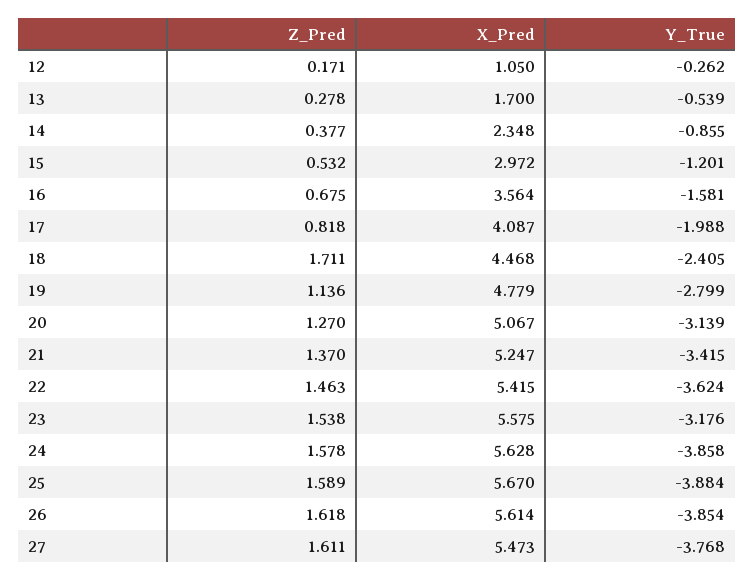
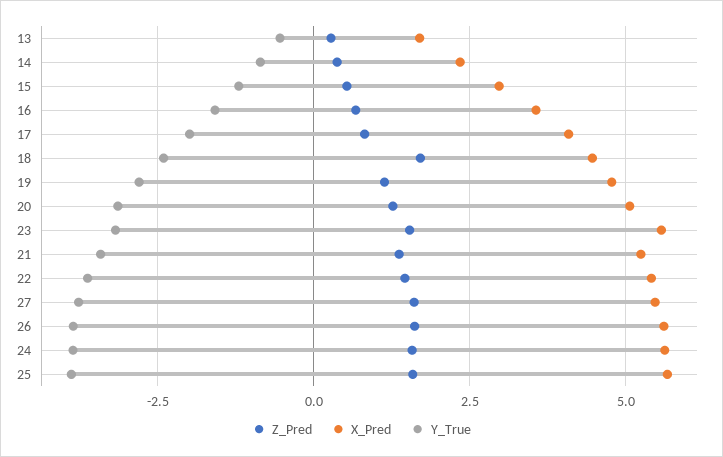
Z_Pred, 12: 0.171 -> none
X_Pred, 12: 1.05 -> none
Y_True, 12: -0.262 -> none

